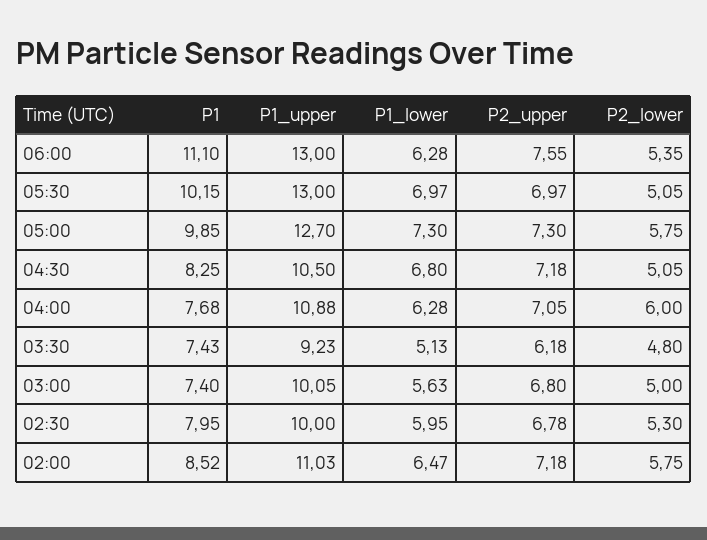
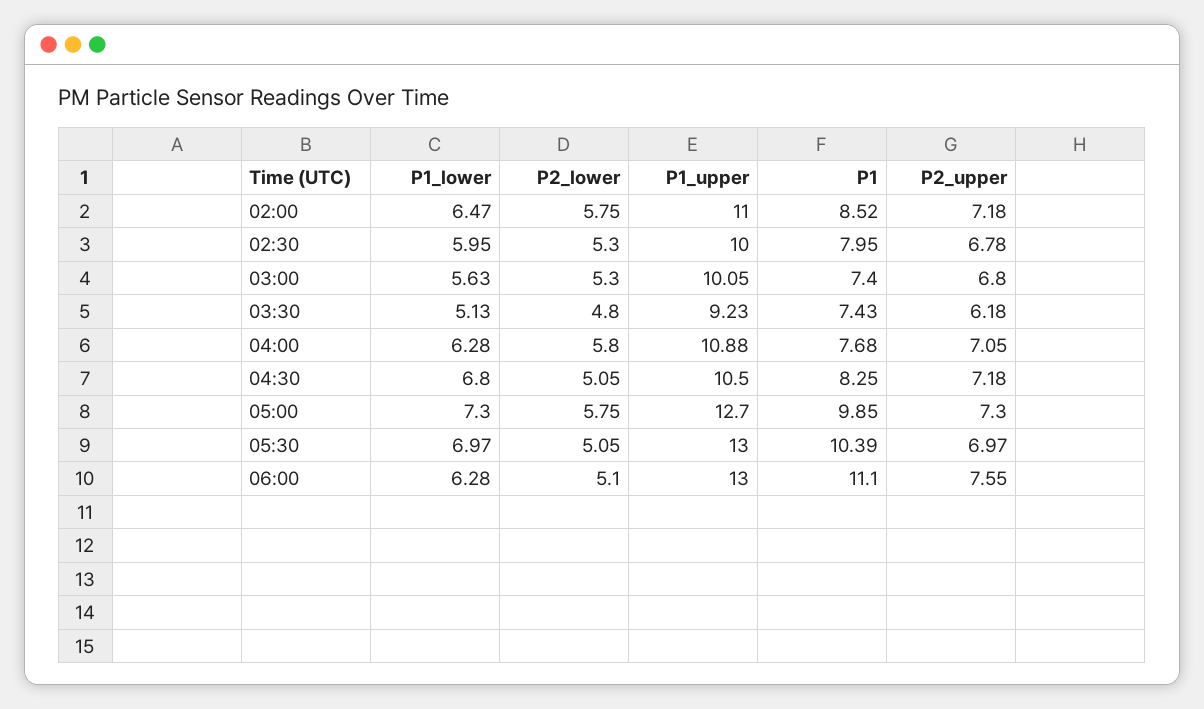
P2_lower, 06:00: 5.35 -> 5.1
P1, 05:30: 10.15 -> 10.39
P2_lower, 04:00: 6 -> 5.8
P2_lower, 03:00: 5 -> 5.3
P1_upper, 02:00: 11.03 -> 11

